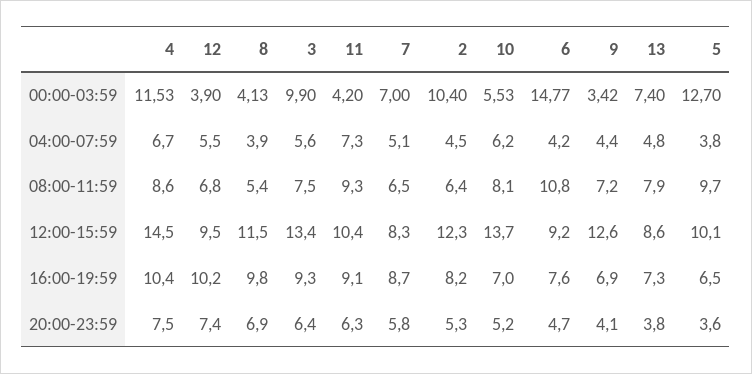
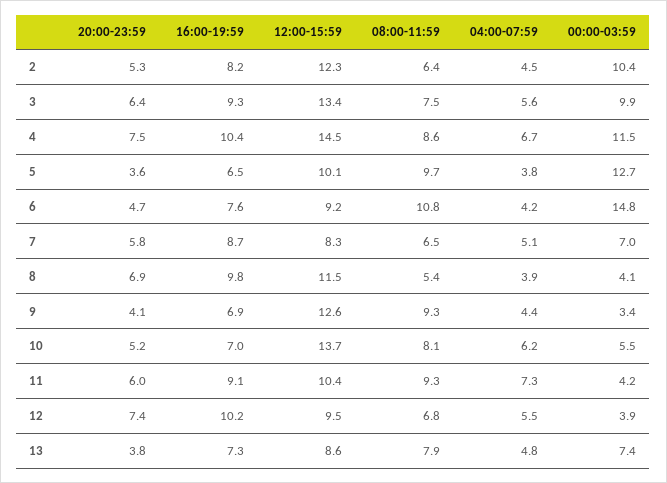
9, 08:00-11:59: 7.2 -> 9.3
11, 20:00-23:59: 6.3 -> 6

